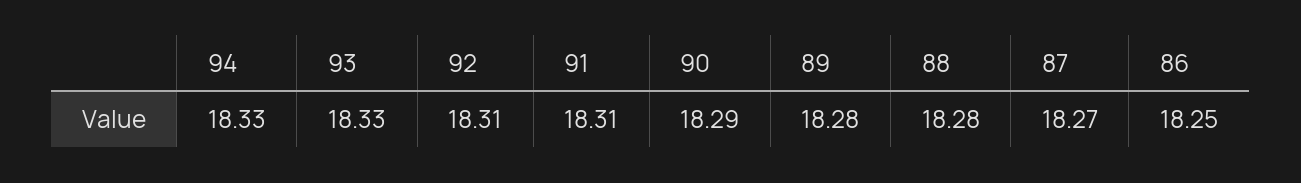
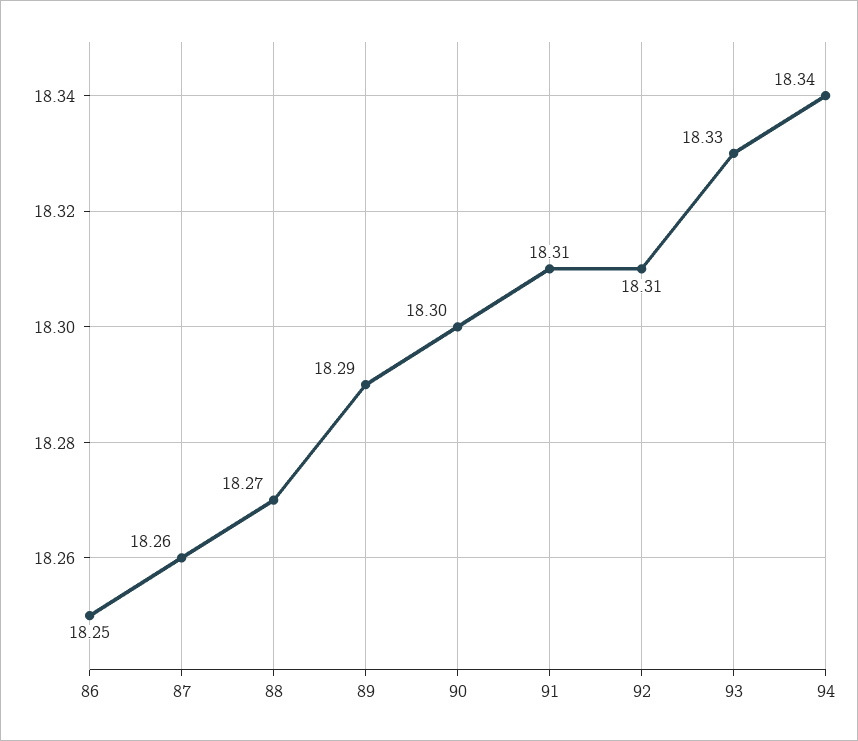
94: 18.33 -> 18.34
90: 18.29 -> 18.3
89: 18.28 -> 18.29
88: 18.28 -> 18.27
87: 18.27 -> 18.26

